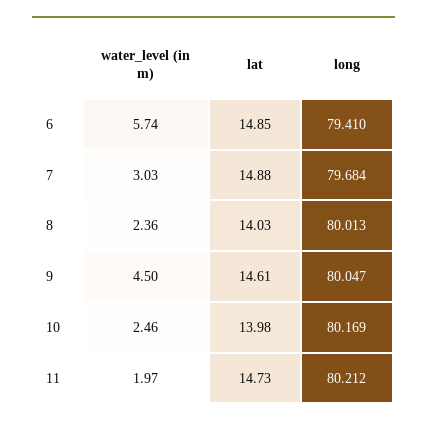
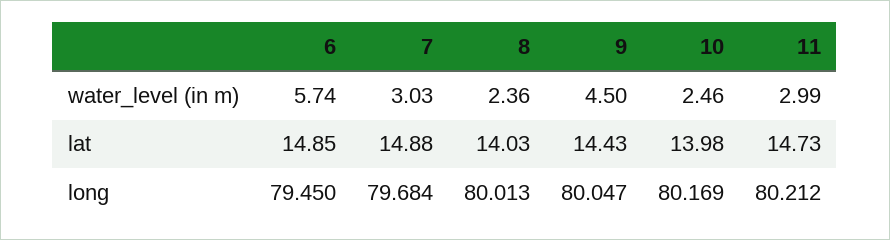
long, 6: 79.41 -> 79.45
lat, 9: 14.61 -> 14.43
water_level (in m), 11: 1.97 -> 2.99

